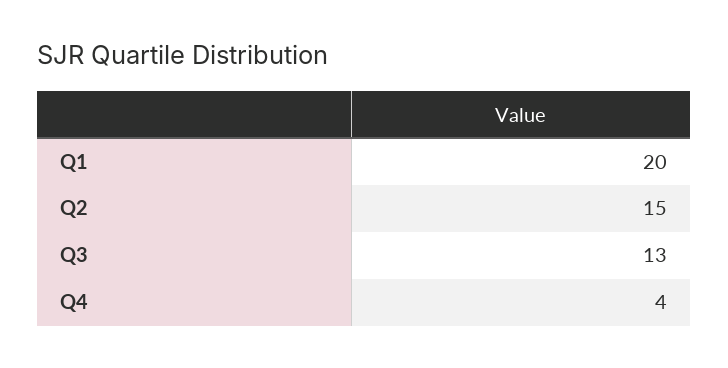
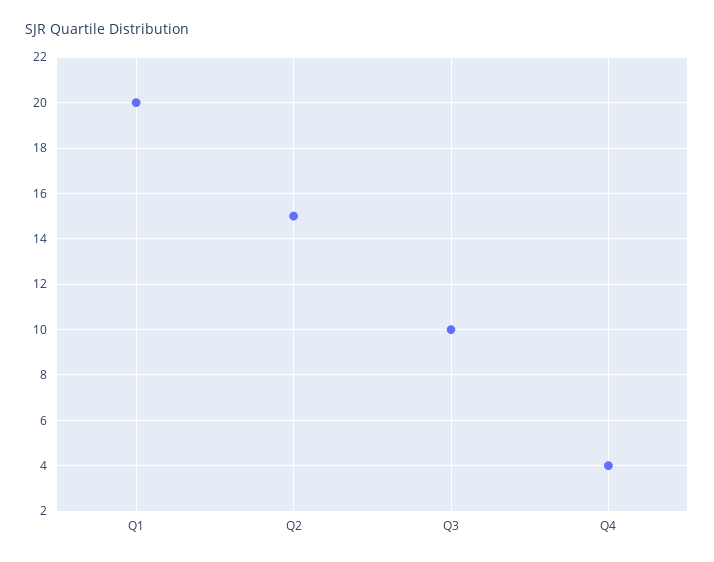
Q3: 13 -> 10

